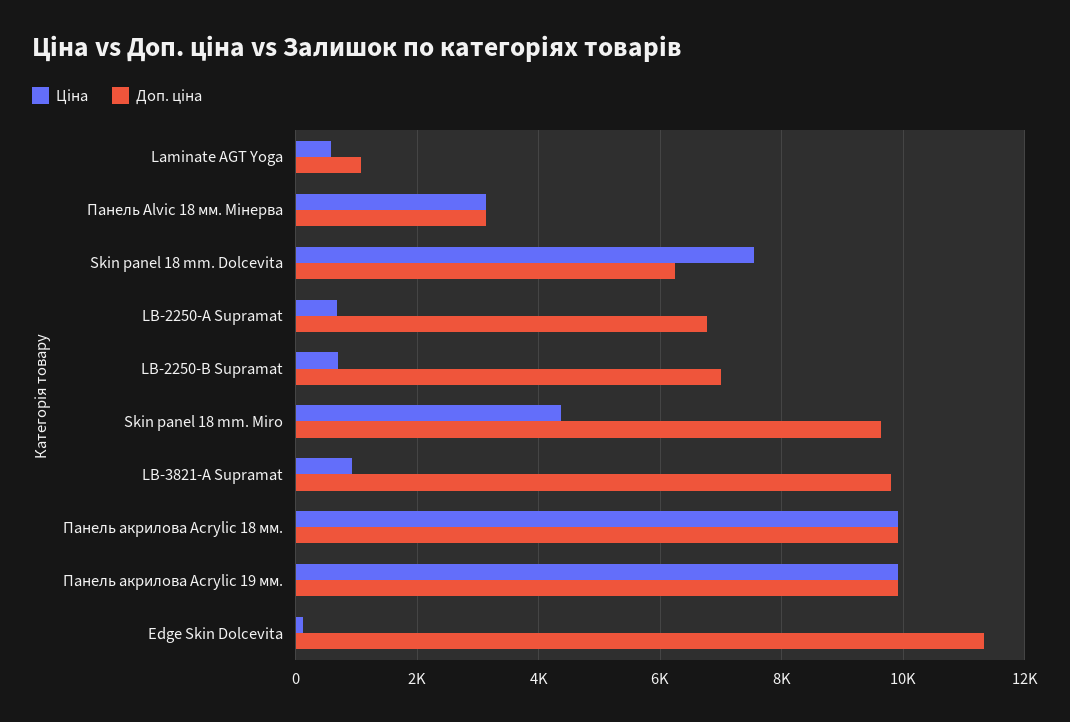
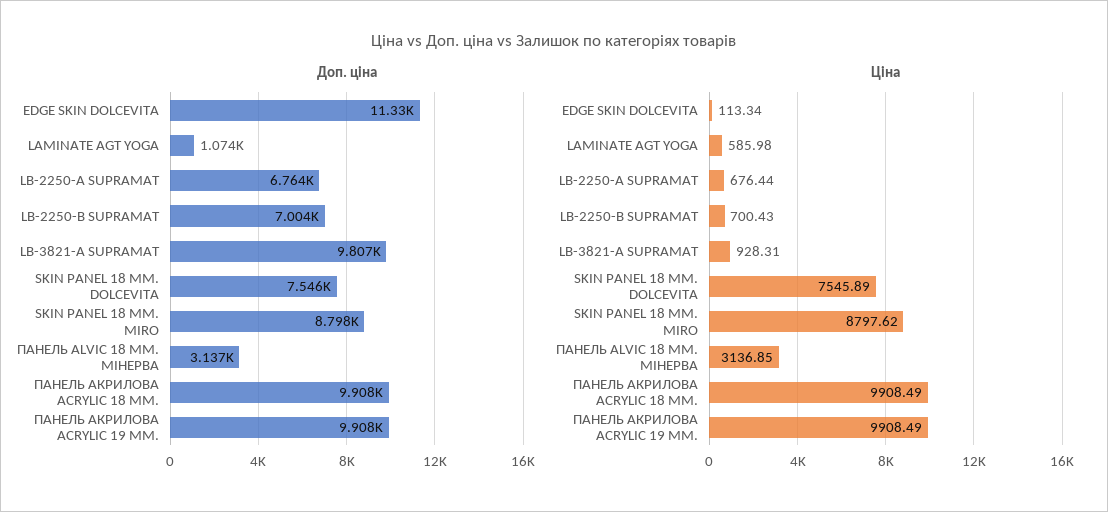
Доп. ціна, Skin panel 18 mm. Dolcevita: 6200 -> 7546
Ціна, Skin panel 18 mm. Miro: 4400 -> 8797.62
Доп. ціна, Skin panel 18 mm. Miro: 9600 -> 8798

